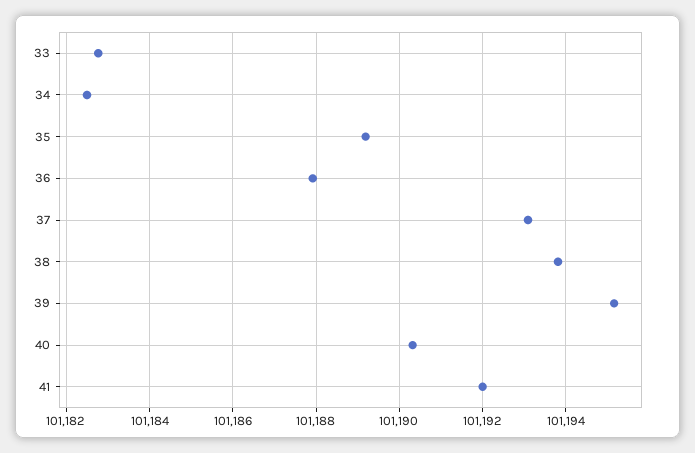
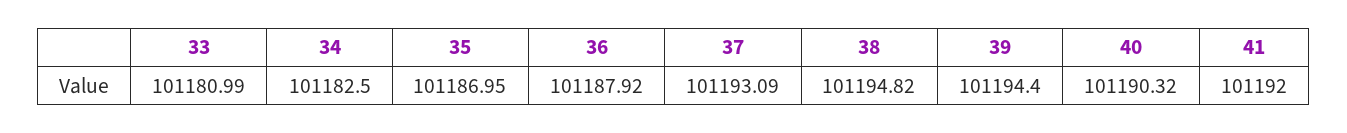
33: 101182.8 -> 101180.99
35: 101189.2 -> 101186.95
38: 101193.8 -> 101194.82
39: 101195.2 -> 101194.4

